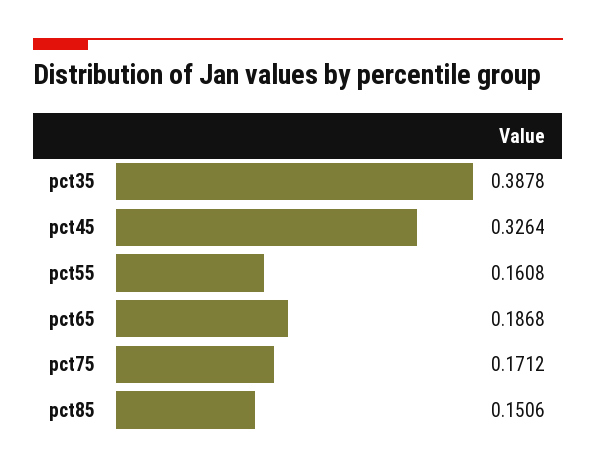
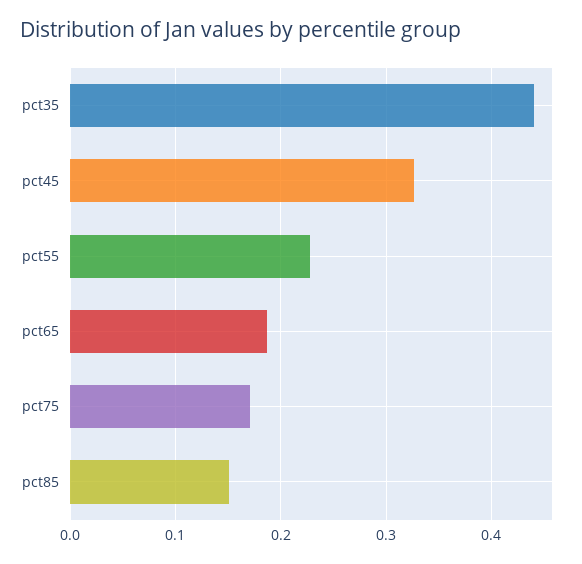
pct35: 0.3878 -> 0.44
pct55: 0.1608 -> 0.23

